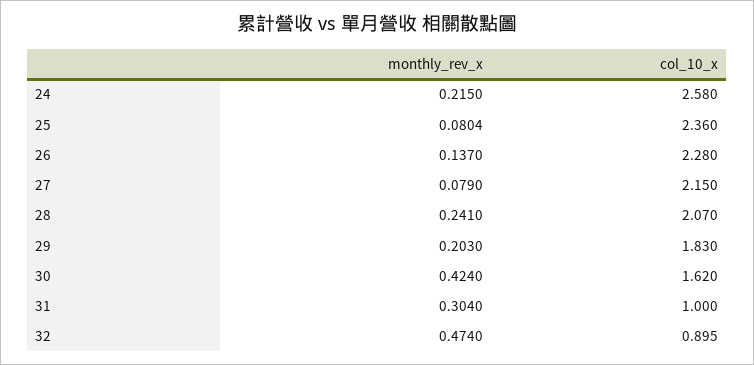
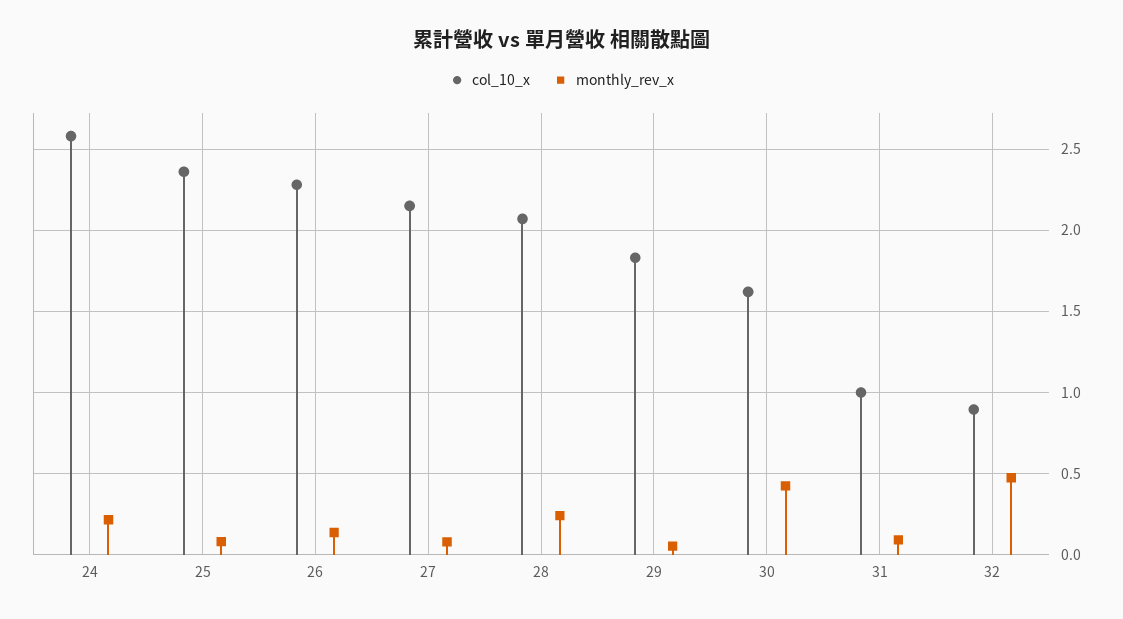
monthly_rev_x, 29: 0.203 -> 0.05
monthly_rev_x, 31: 0.304 -> 0.1

